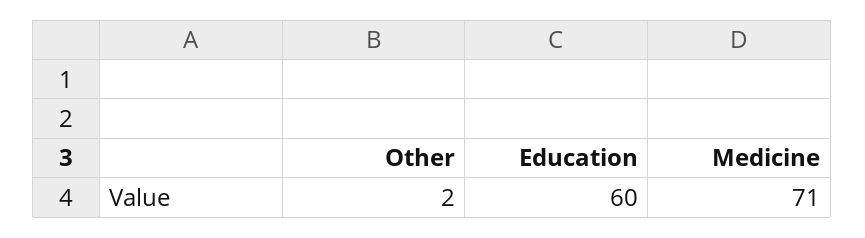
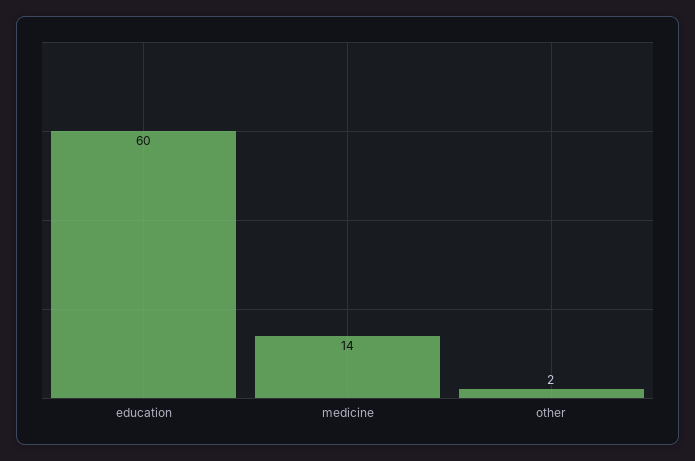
Medicine: 71 -> 14

